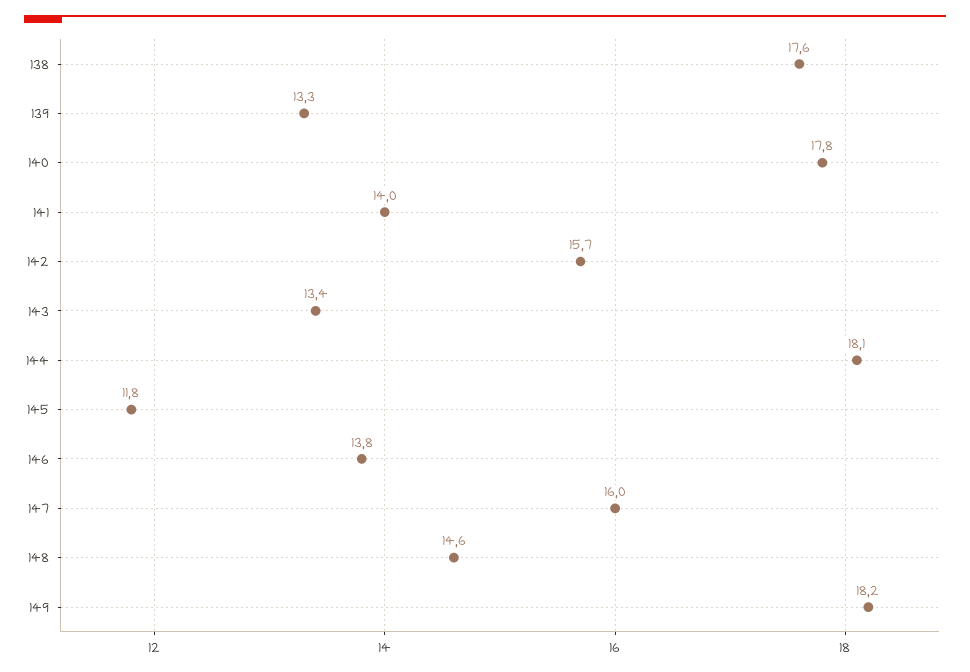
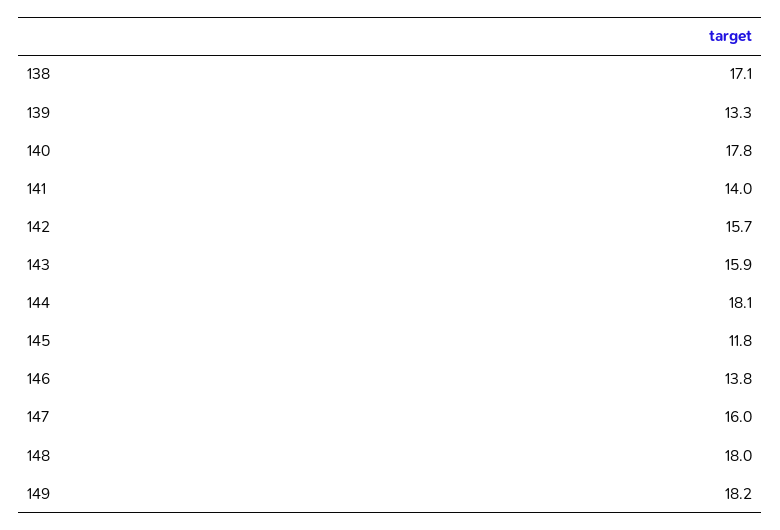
138: 17.6 -> 17.1
143: 13.4 -> 15.9
148: 14.6 -> 18

